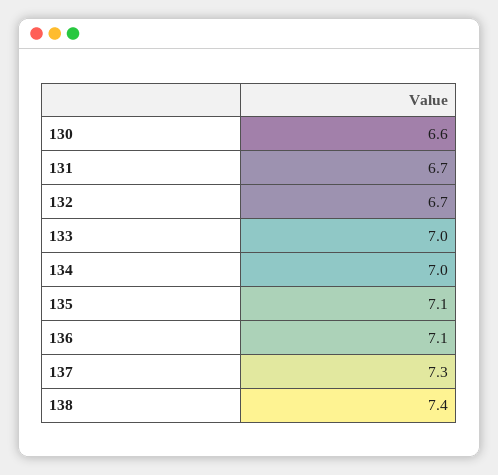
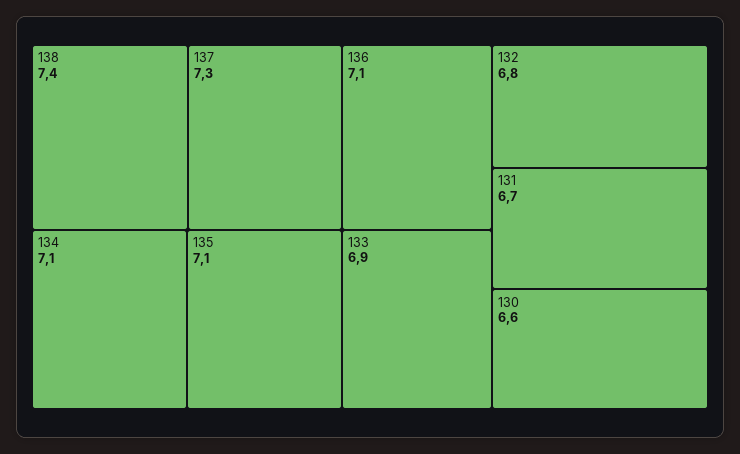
132: 6.7 -> 6.8
133: 7 -> 6.9
134: 7 -> 7.1

